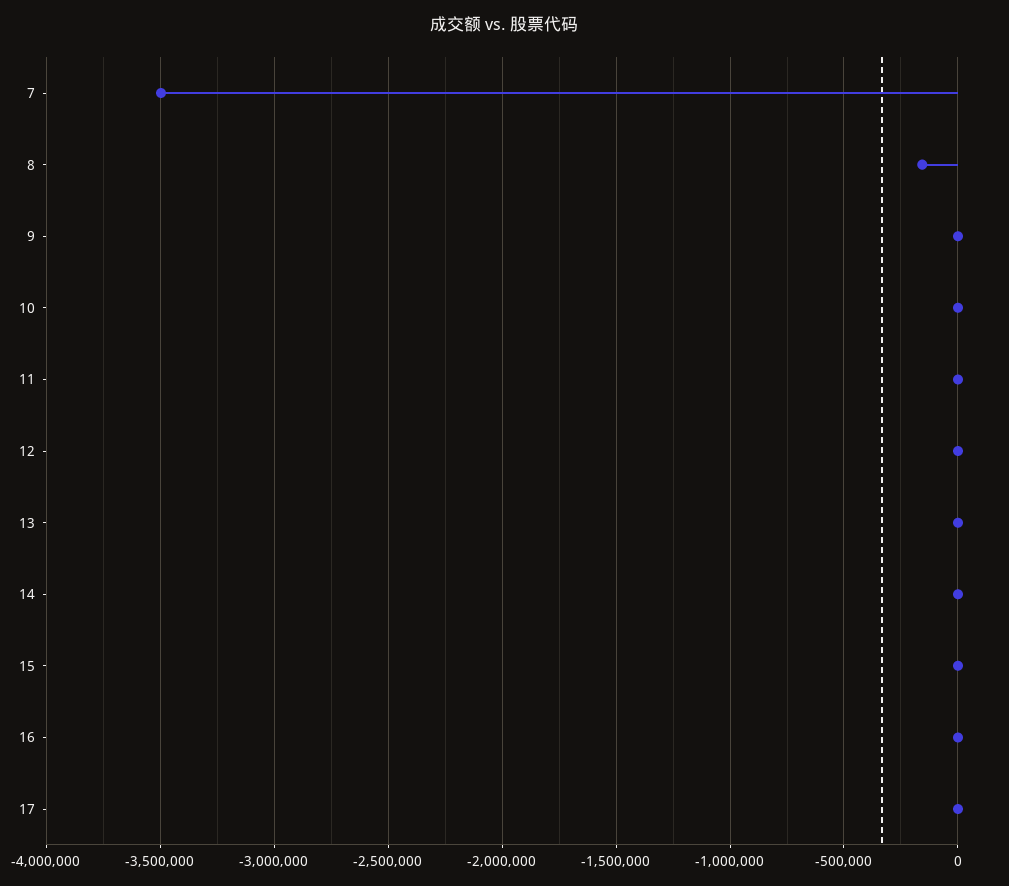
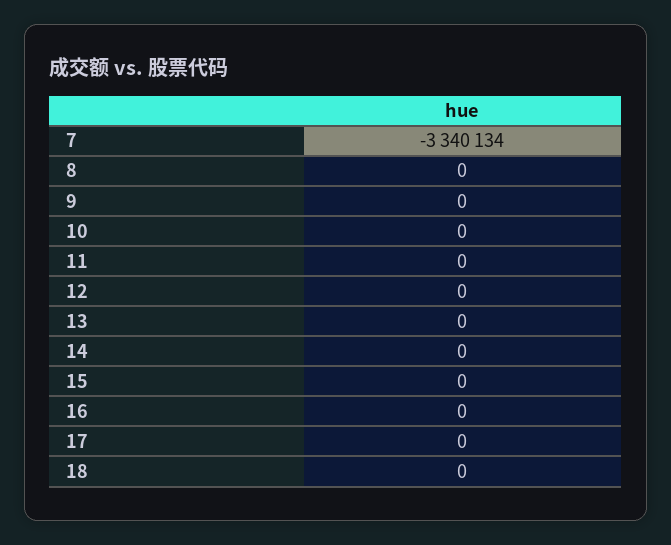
7: -3500000 -> -3340134
8: -150000 -> 0
18: none -> 0

